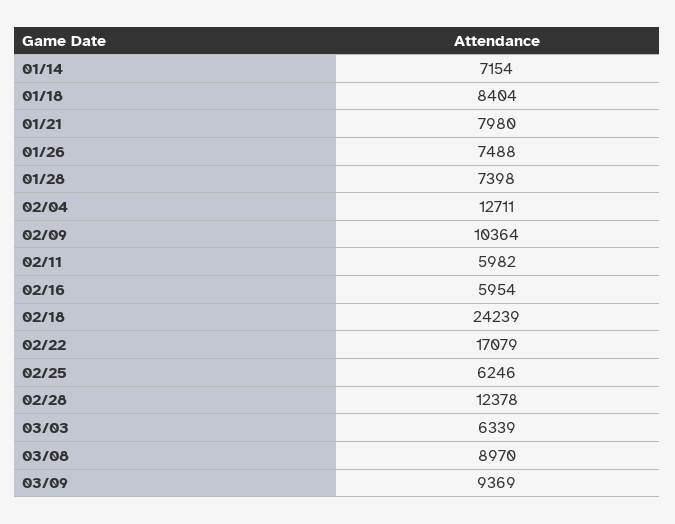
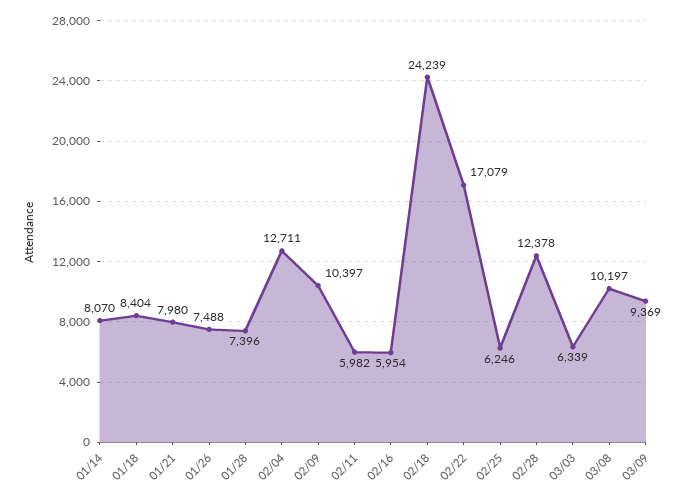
01/14: 7154 -> 8070
01/28: 7398 -> 7396
02/09: 10364 -> 10397
03/08: 8970 -> 10197

